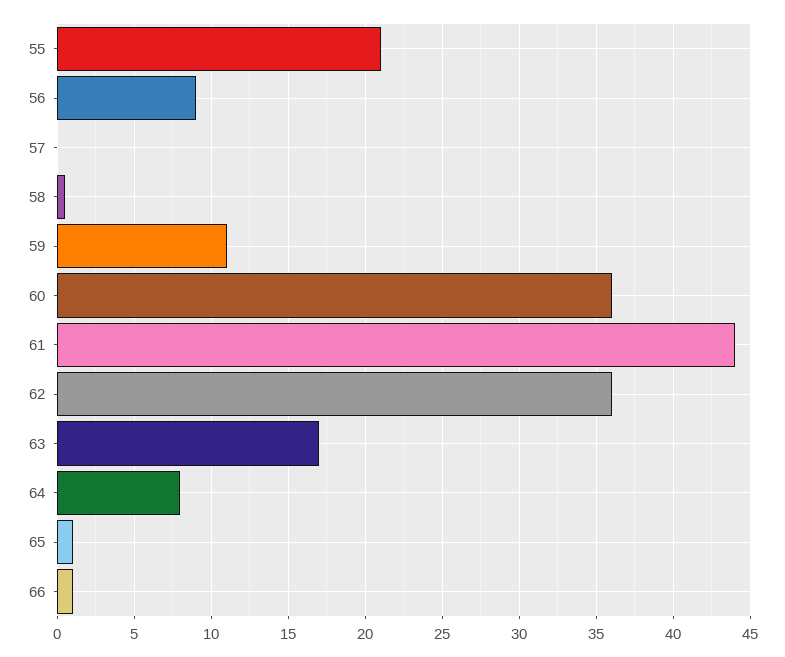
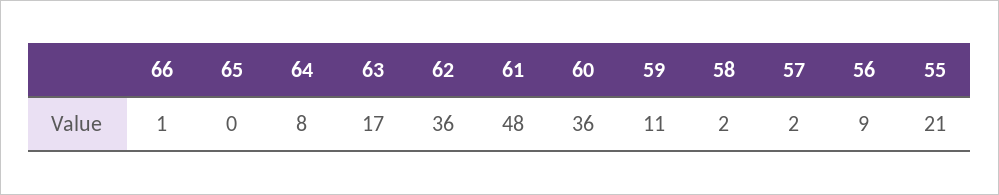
57: 0 -> 2
58: 0.5 -> 2
61: 44 -> 48
65: 1 -> 0

